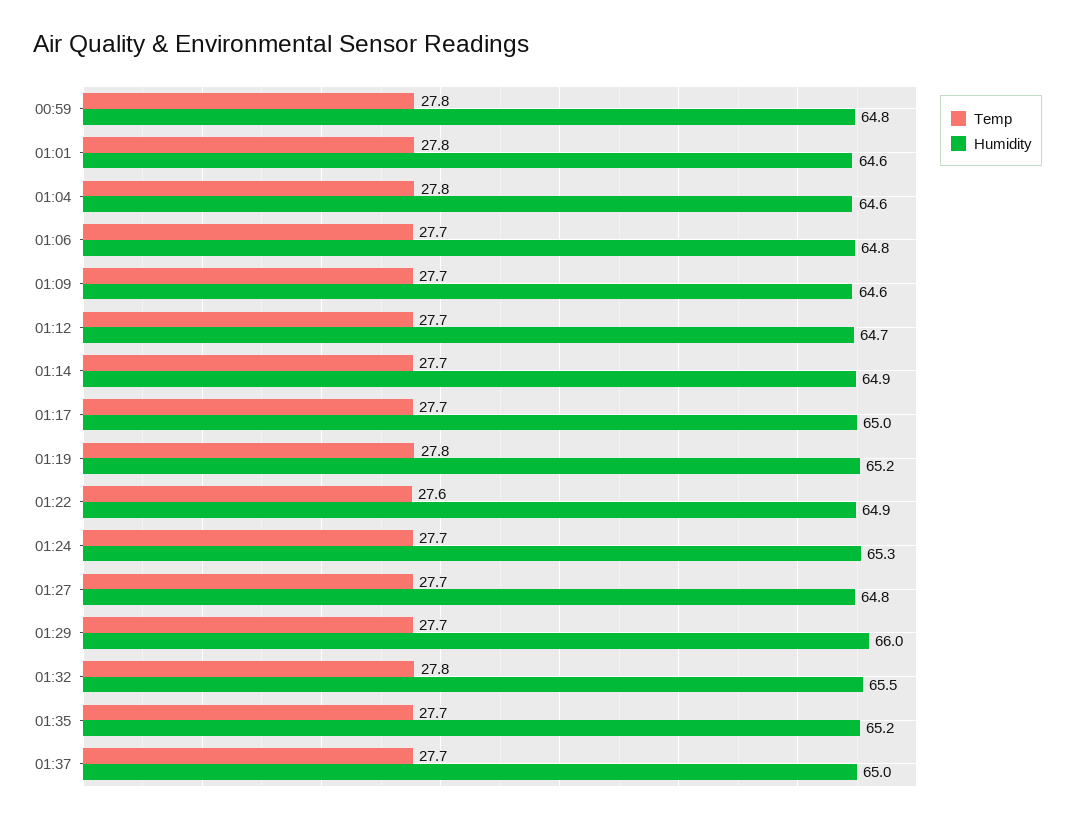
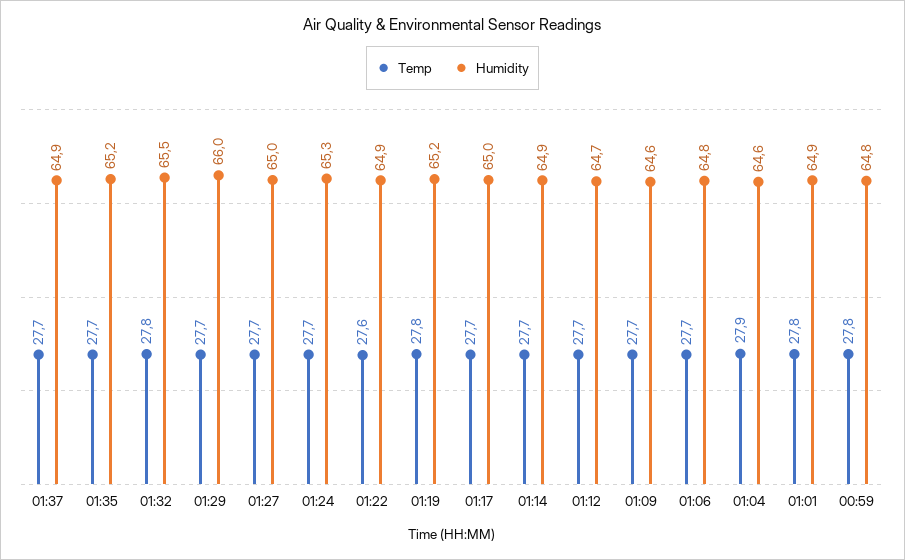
Humidity, 01:01: 64.6 -> 64.9
Temp, 01:04: 27.8 -> 27.9
Humidity, 01:27: 64.8 -> 65
Humidity, 01:37: 65 -> 64.9

